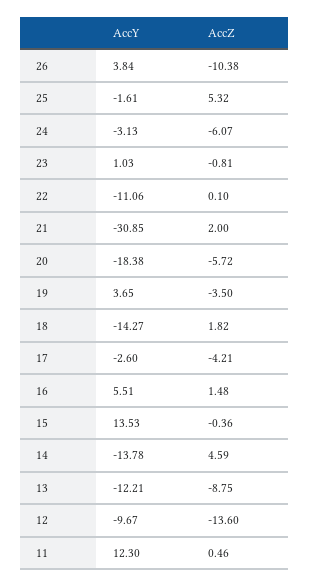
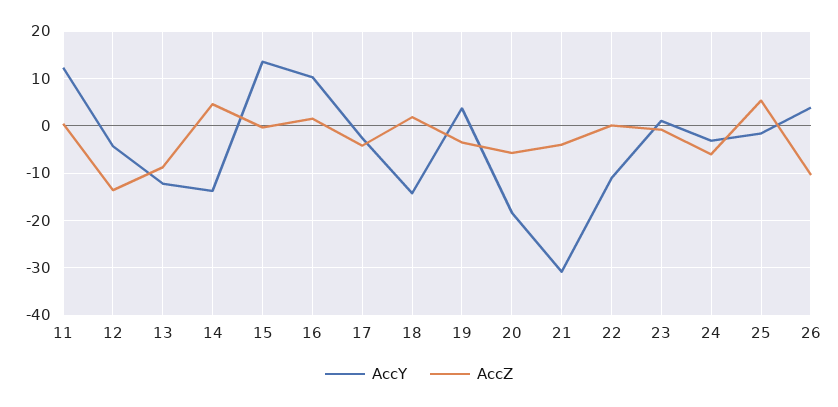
AccZ, 21: 2 -> -4
AccY, 16: 5.51 -> 10
AccY, 12: -9.67 -> -4

